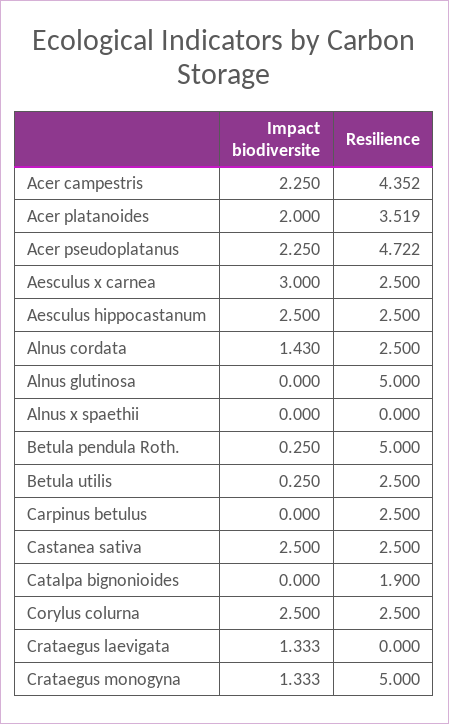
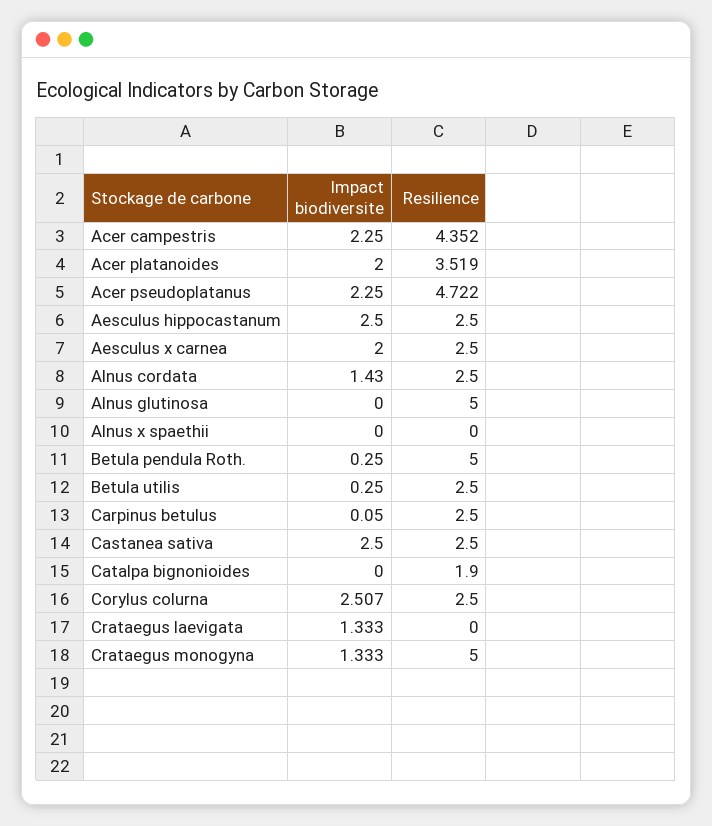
Impact biodiversite, Aesculus x carnea: 3 -> 2
Impact biodiversite, Carpinus betulus: 0 -> 0.05
Impact biodiversite, Corylus colurna: 2.5 -> 2.507

